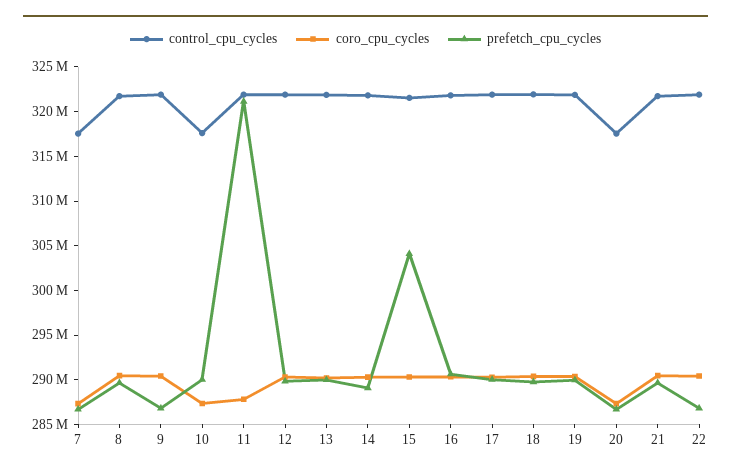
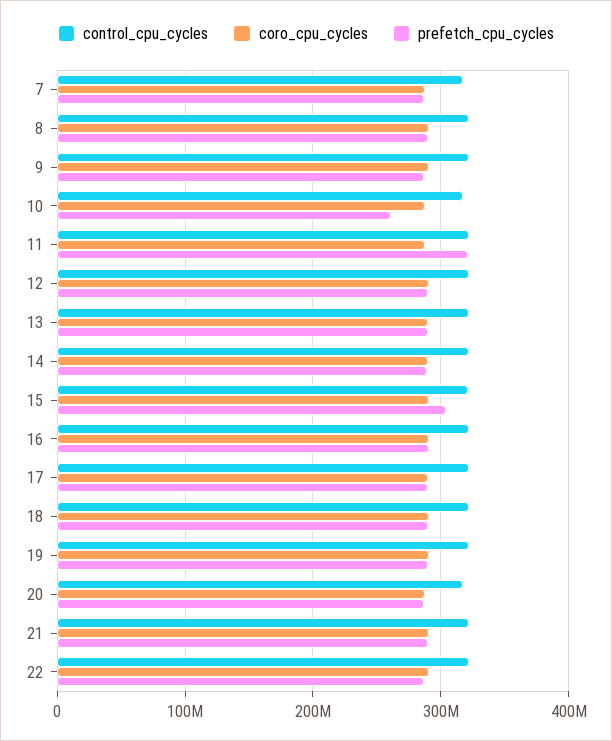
prefetch_cpu_cycles, 10: 290000000 -> 260000000

